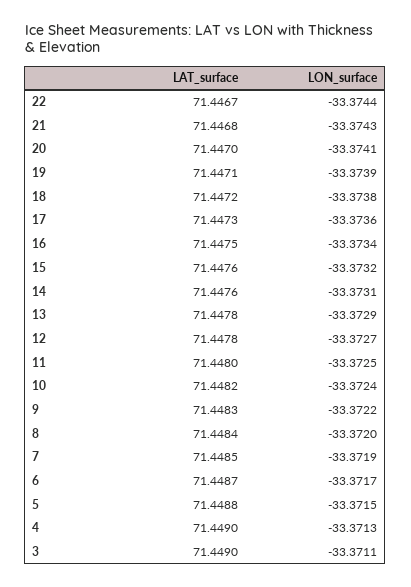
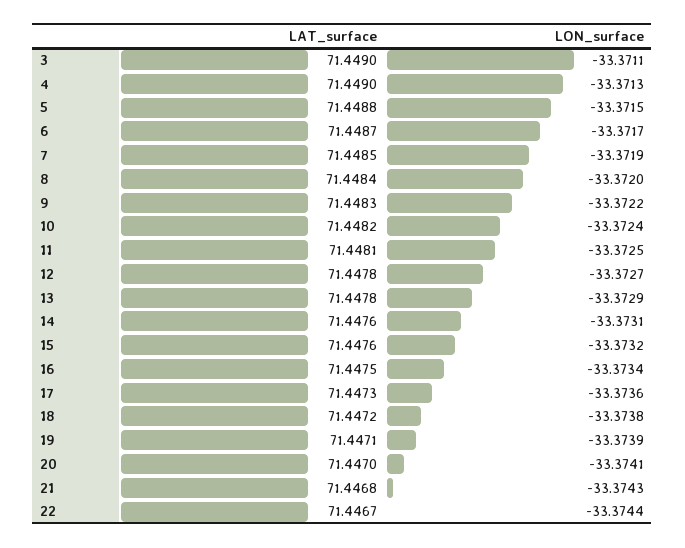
LAT_surface, 11: 71.448 -> 71.4481

